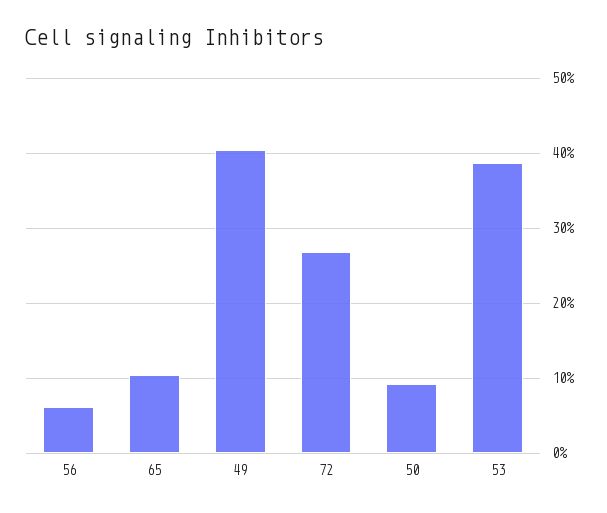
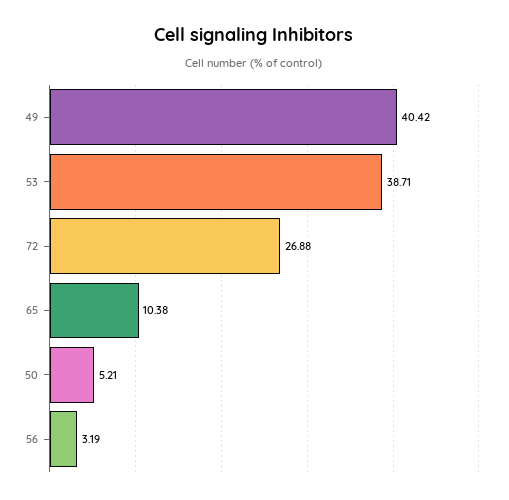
56: 6 -> 3.19
50: 9 -> 5.21

